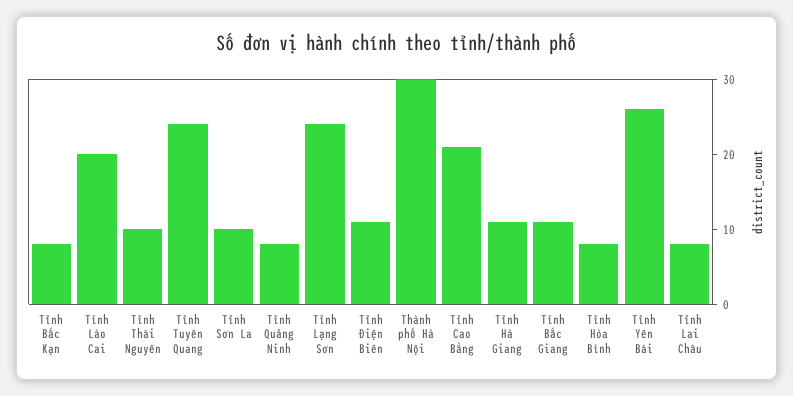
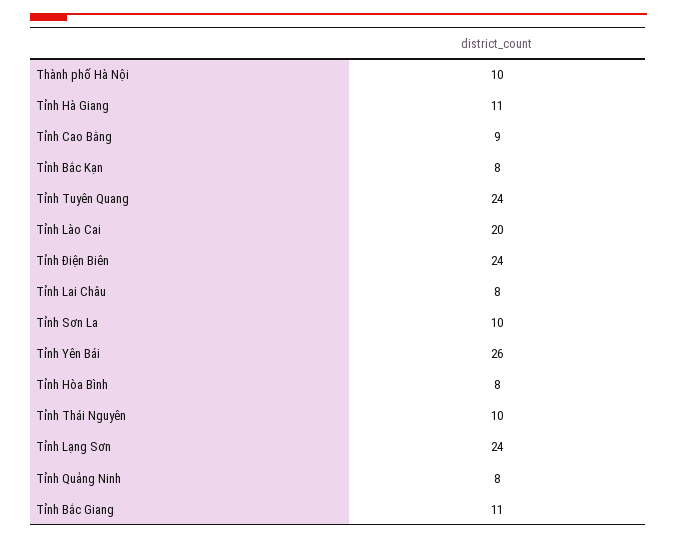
Tỉnh Điện Biên: 10 -> 24
Thành phố Hà Nội: 30 -> 10
Tỉnh Cao Bằng: 20 -> 9

